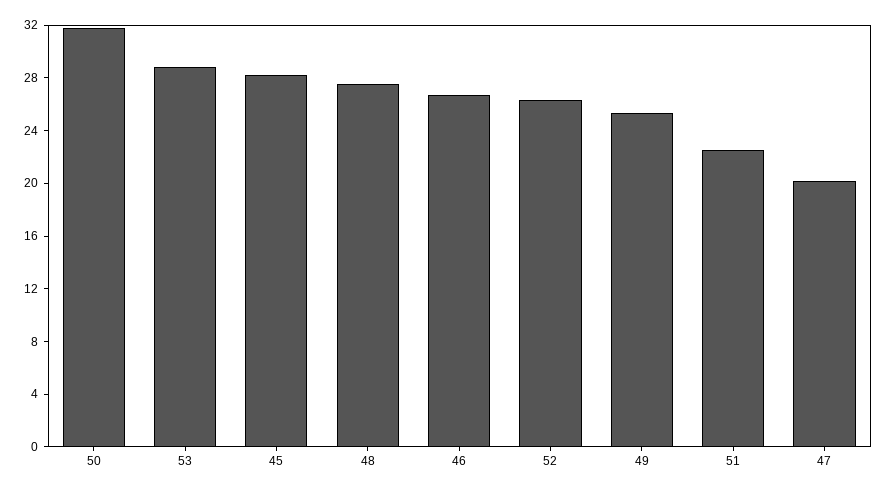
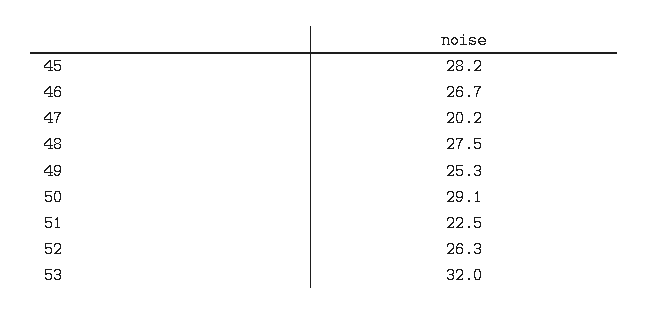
50: 32 -> 29.1
53: 29 -> 32

